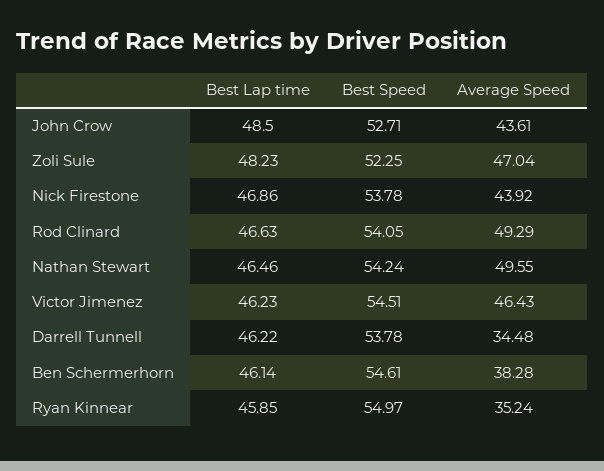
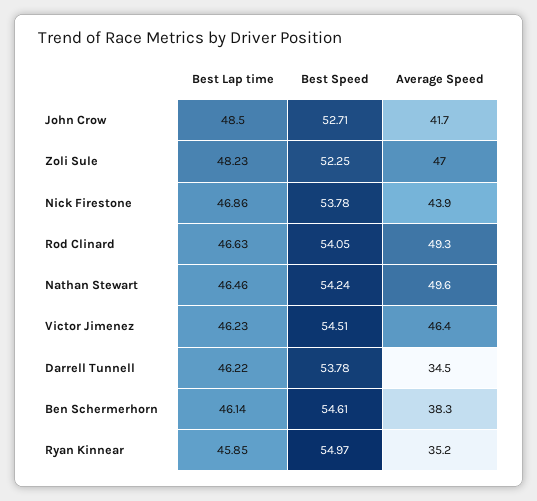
Average Speed, John Crow: 43.61 -> 41.7

